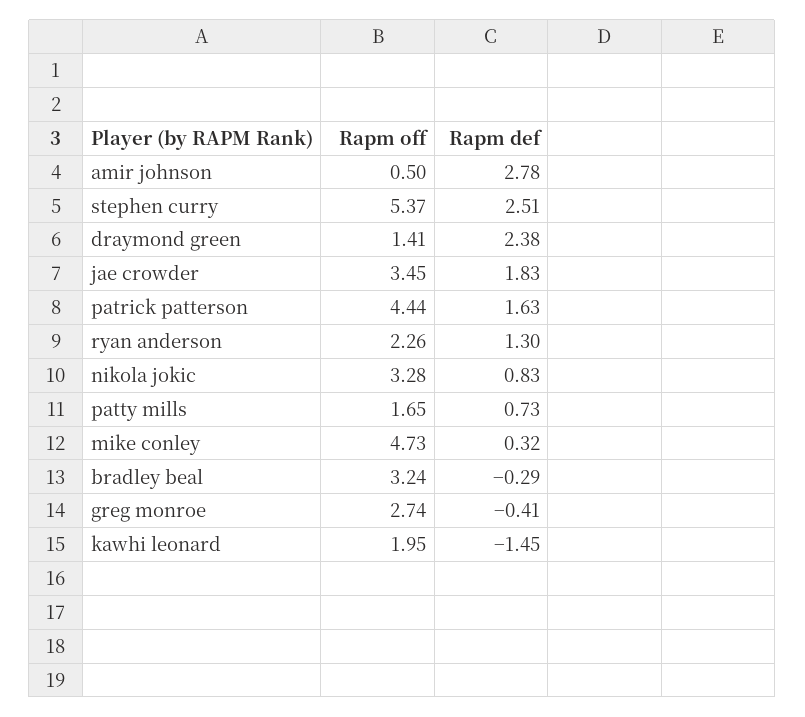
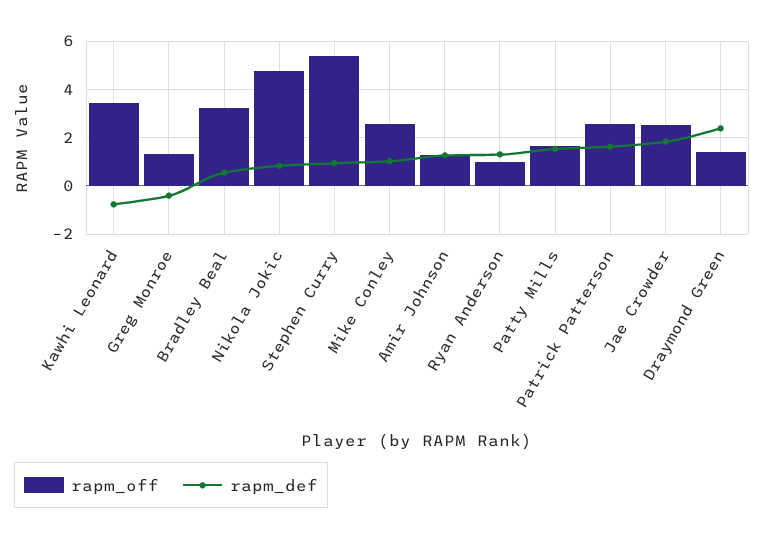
Rapm off, amir johnson: 0.5 -> 1.25
Rapm def, amir johnson: 2.78 -> 1.25
Rapm def, stephen curry: 2.51 -> 1
Rapm off, jae crowder: 3.45 -> 2.5
Rapm off, patrick patterson: 4.44 -> 2.5
Rapm off, ryan anderson: 2.26 -> 1
Rapm off, nikola jokic: 3.28 -> 4.75
Rapm def, patty mills: 0.73 -> 1.5
Rapm off, mike conley: 4.73 -> 2.5
Rapm def, mike conley: 0.32 -> 1
Rapm def, bradley beal: -0.29 -> 0.5
Rapm off, greg monroe: 2.74 -> 1.25
Rapm off, kawhi leonard: 1.95 -> 3.5
Rapm def, kawhi leonard: -1.45 -> -0.75

